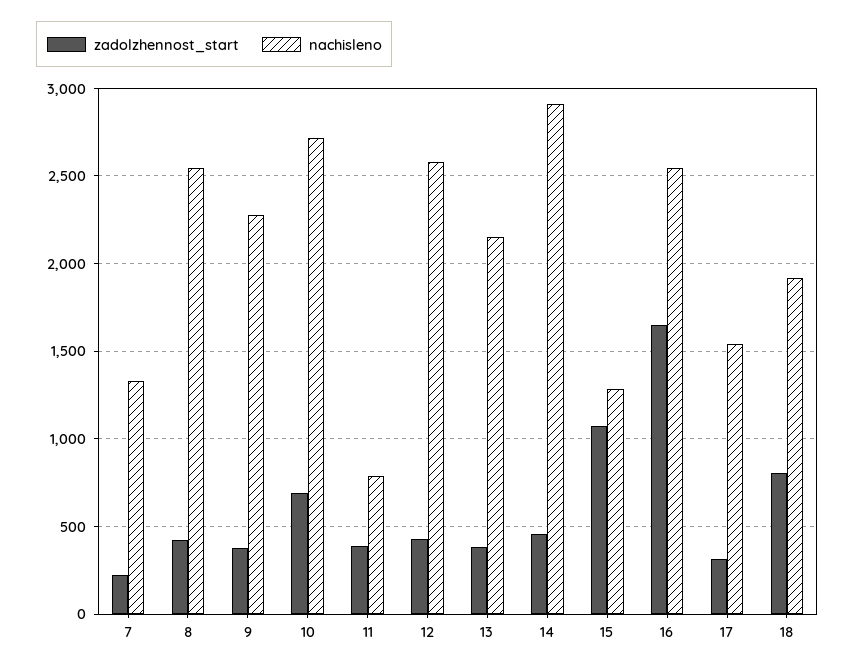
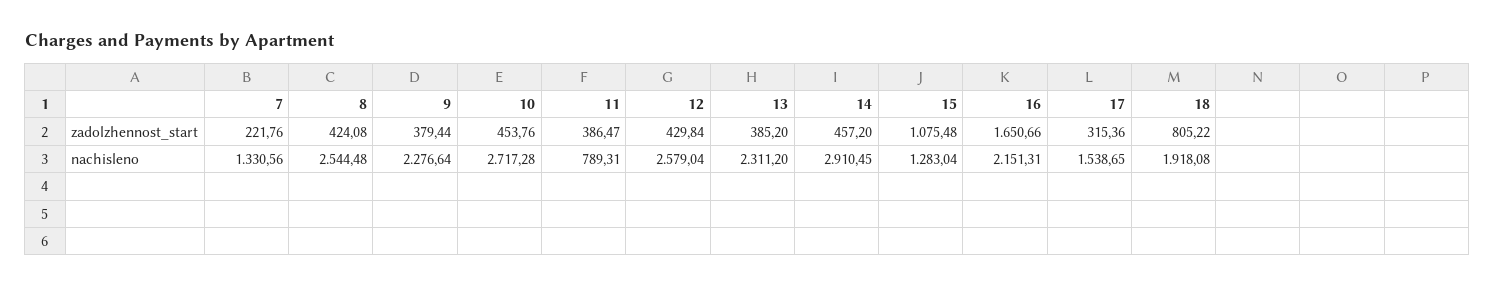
zadolzhennost_start, 10: 700 -> 453.76
nachisleno, 13: 2150 -> 2311.2
nachisleno, 16: 2550 -> 2151.31

